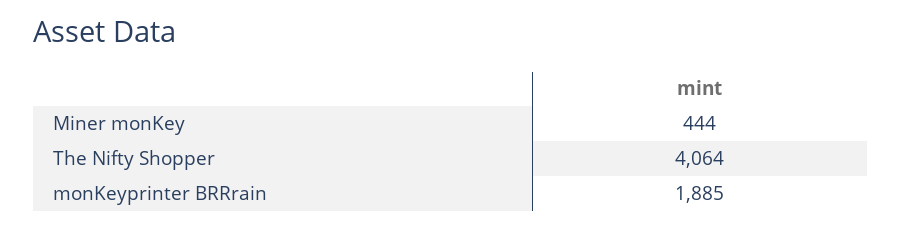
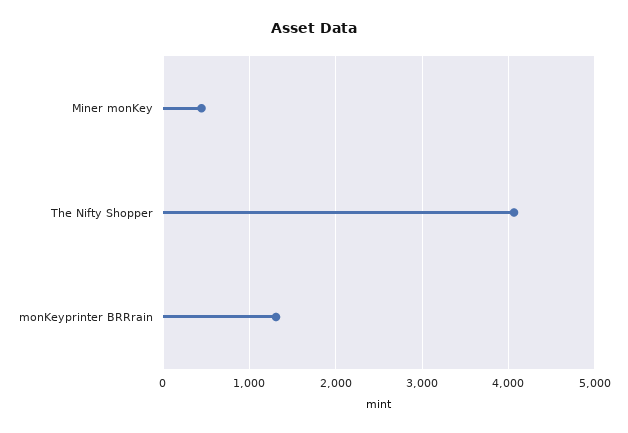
monKeyprinter BRRrain: 1885 -> 1300

